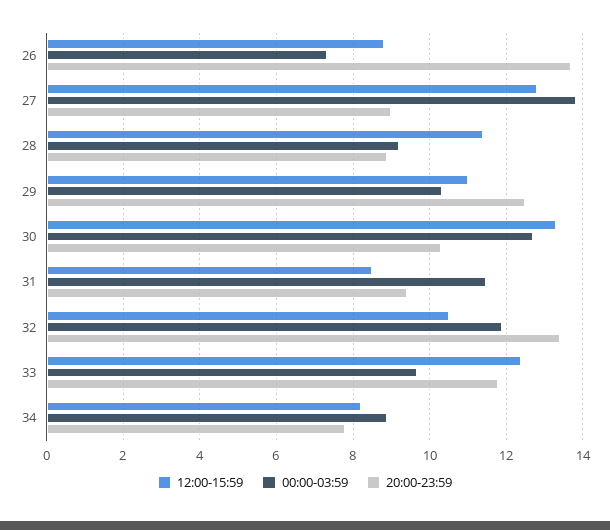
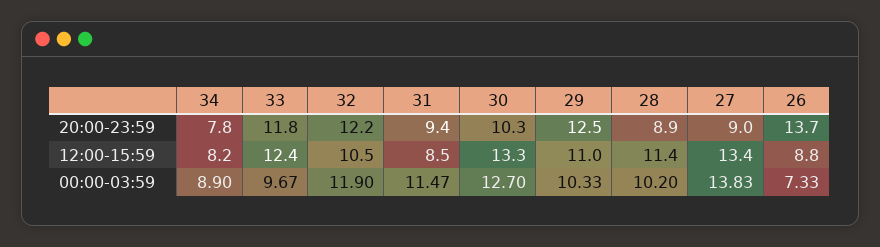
12:00-15:59, 27: 12.8 -> 13.4
00:00-03:59, 28: 9.2 -> 10.2
20:00-23:59, 32: 13.4 -> 12.2

